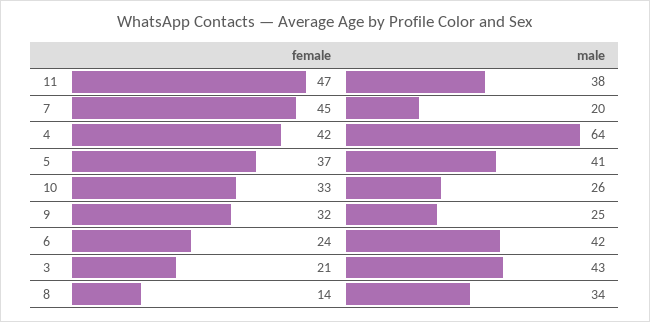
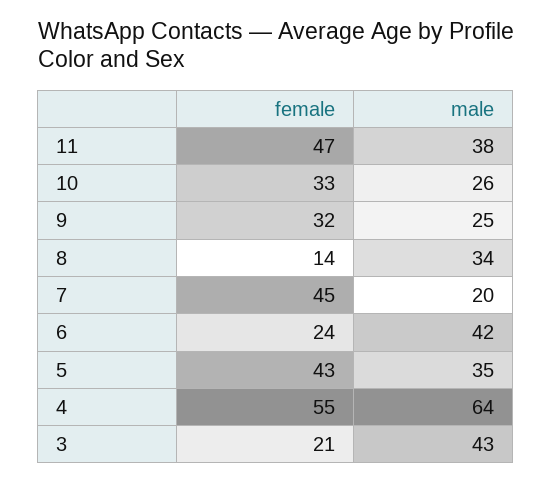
female, 4: 42 -> 55
female, 5: 37 -> 43
male, 5: 41 -> 35

